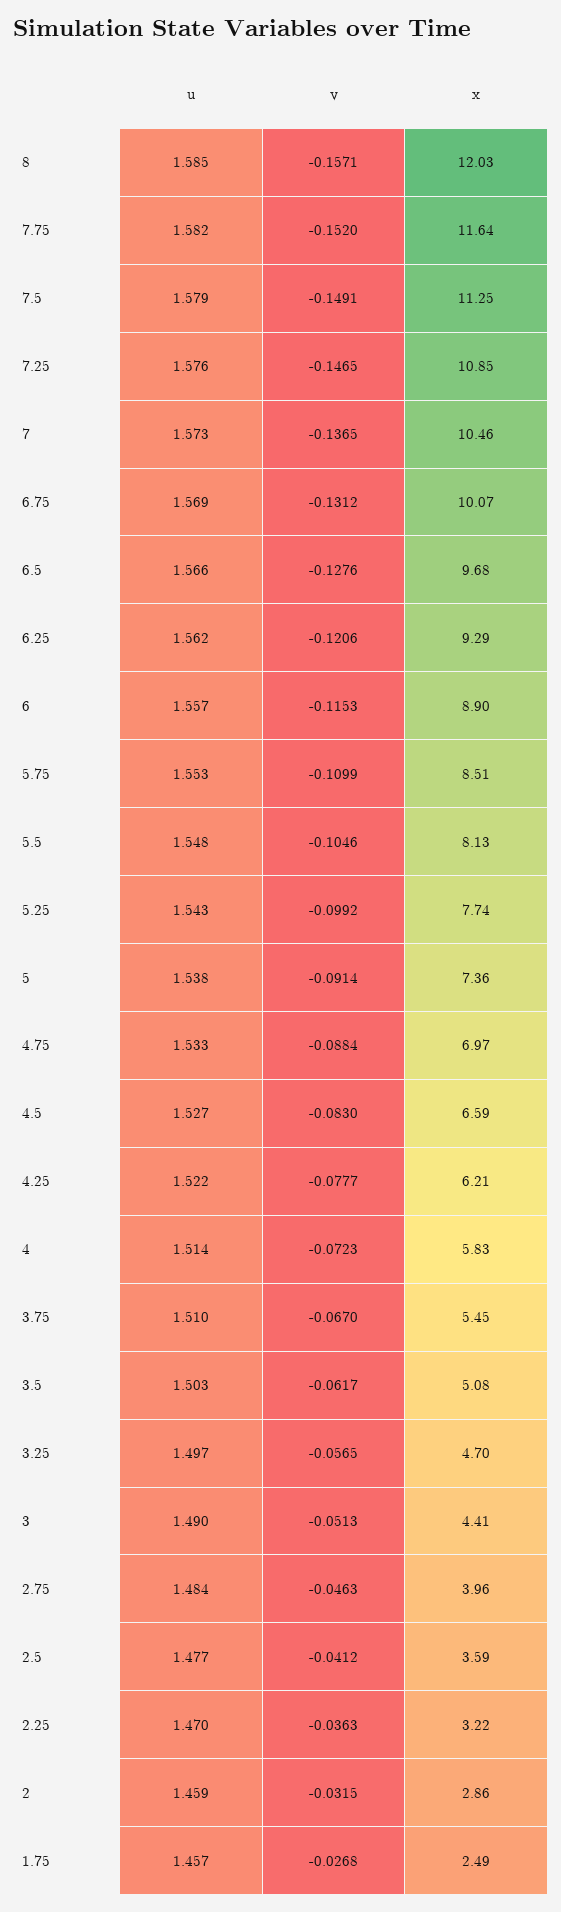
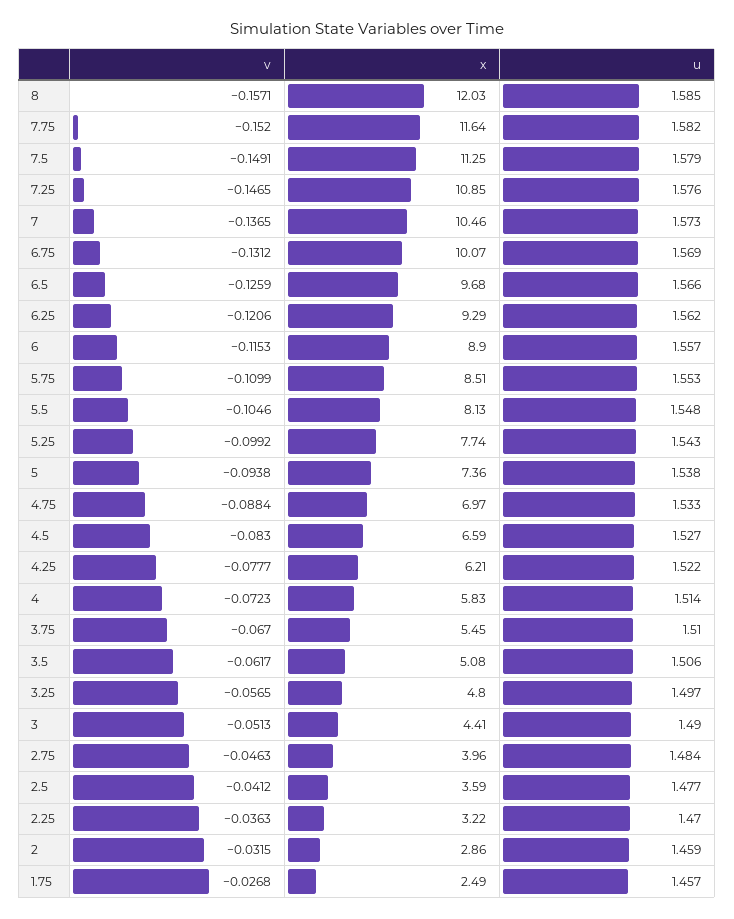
v, 6.5: -0.1276 -> -0.1259
v, 5: -0.0914 -> -0.0938
u, 3.5: 1.503 -> 1.506
x, 3.25: 4.7 -> 4.8

